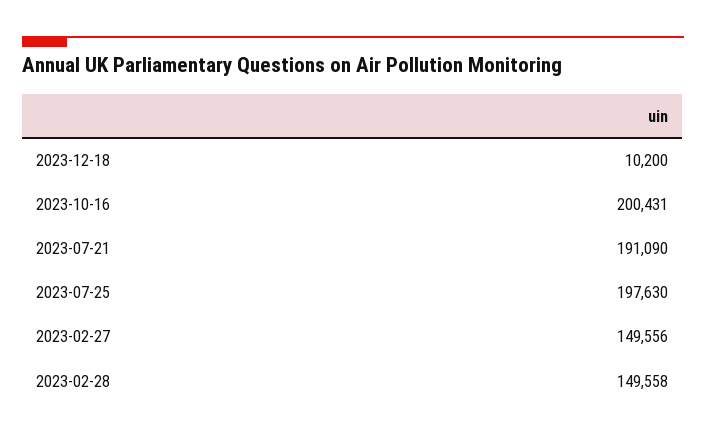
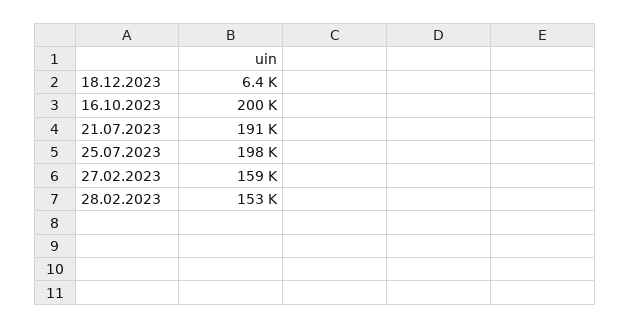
2023-12-18: 10200 -> 6400
2023-02-27: 149556 -> 159000
2023-02-28: 149558 -> 153000

